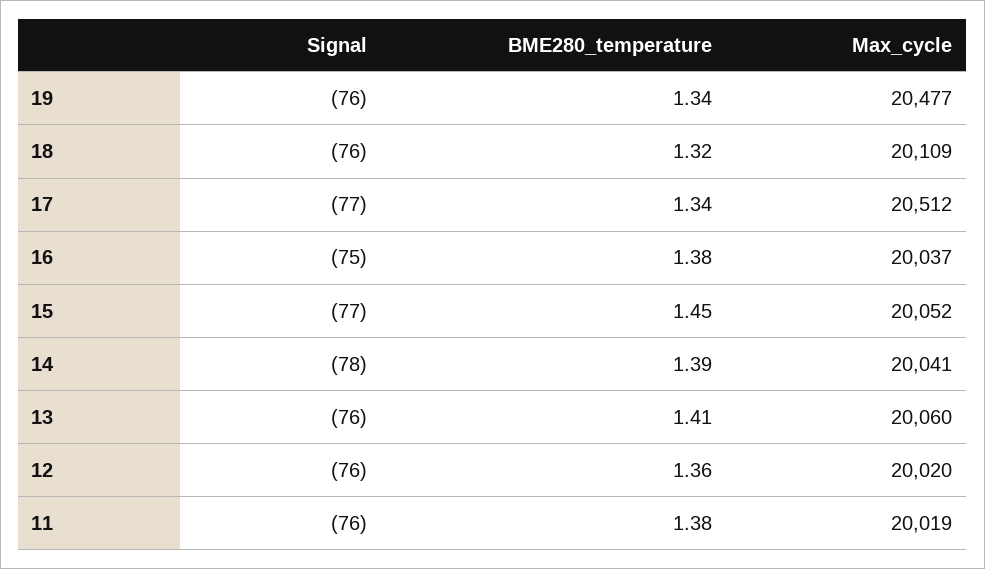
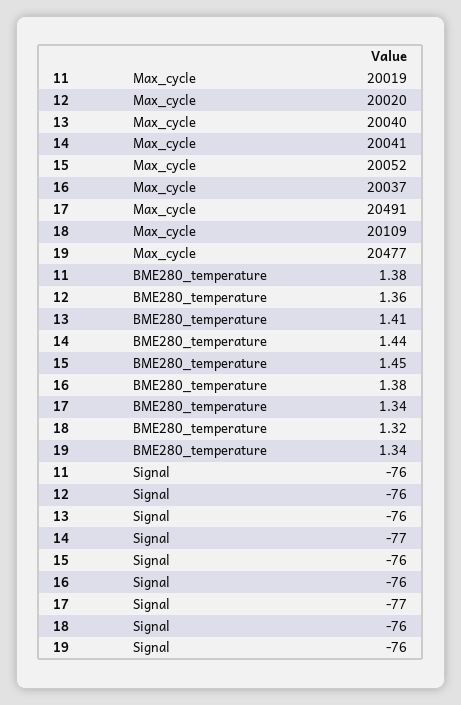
Max_cycle, 17: 20512 -> 20491
Signal, 16: -75 -> -76
Signal, 15: -77 -> -76
Signal, 14: -78 -> -77
BME280_temperature, 14: 1.39 -> 1.44
Max_cycle, 13: 20060 -> 20040

